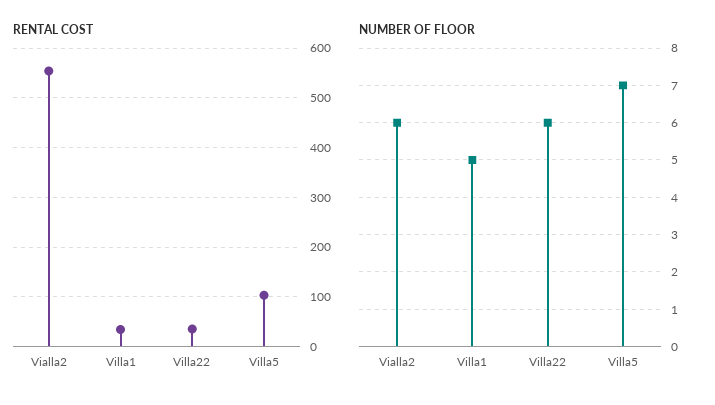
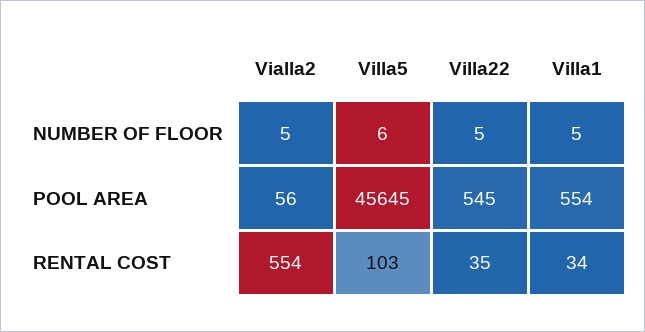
NUMBER OF FLOOR, Vialla2: 6 -> 5
NUMBER OF FLOOR, Villa22: 6 -> 5
NUMBER OF FLOOR, Villa5: 7 -> 6
POOL AREA, Vialla2: none -> 56
POOL AREA, Villa5: none -> 45645
POOL AREA, Villa22: none -> 545
POOL AREA, Villa1: none -> 554

